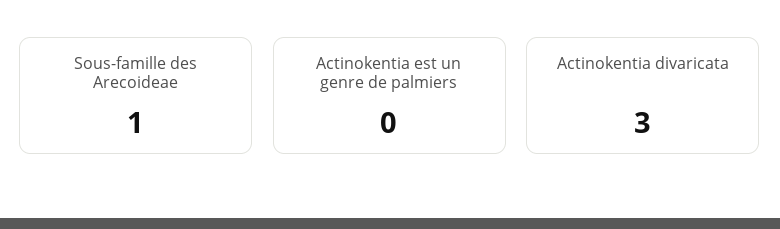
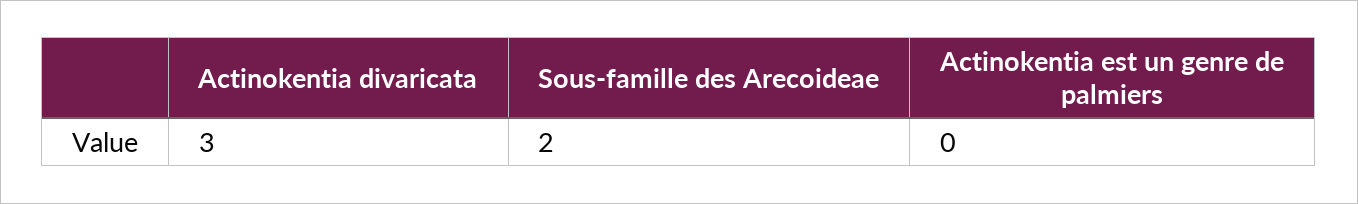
Sous-famille des Arecoideae: 1 -> 2

